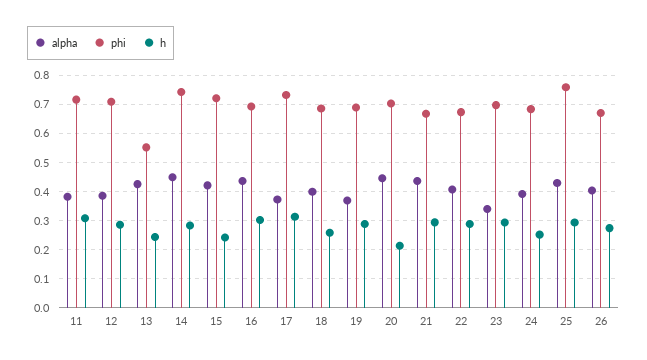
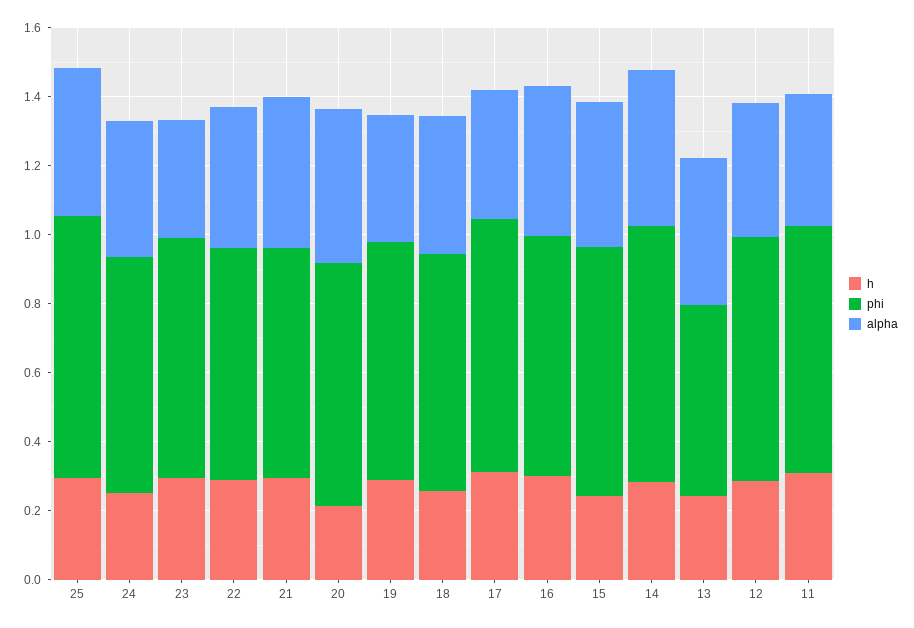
alpha, 26: 0.4 -> none
phi, 26: 0.675 -> none
h, 26: 0.275 -> none

